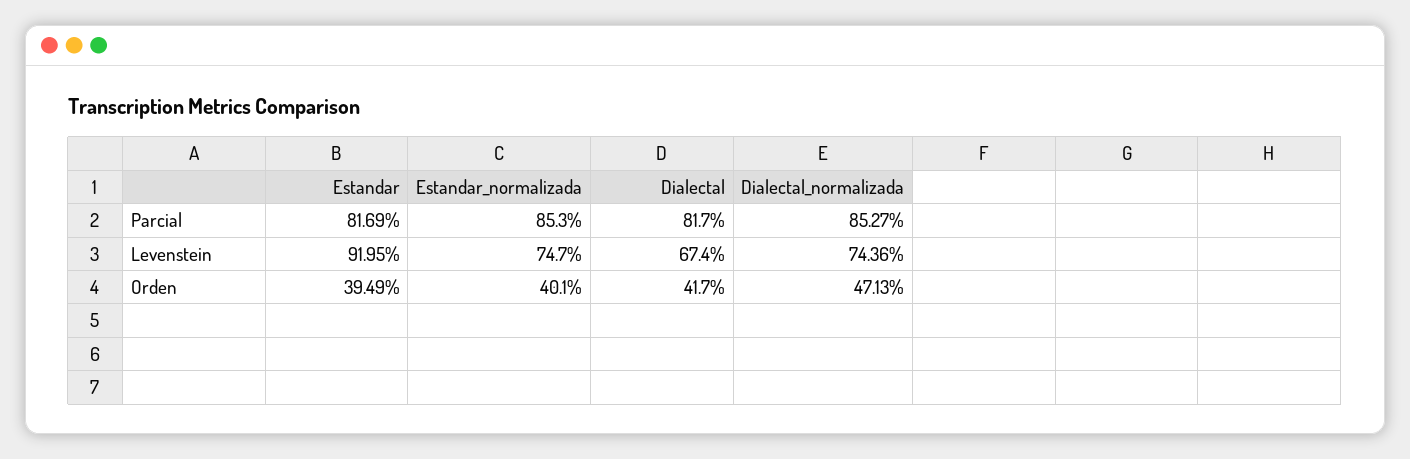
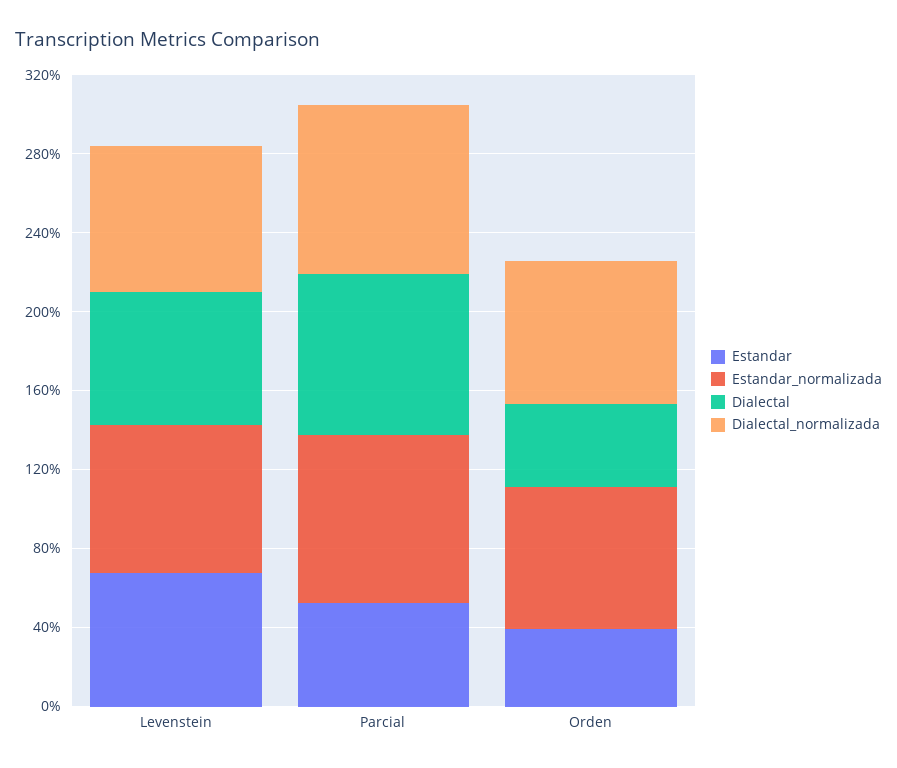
Estandar, Parcial: 81.69 -> 50
Estandar, Levenstein: 91.95 -> 70
Estandar_normalizada, Orden: 40.1 -> 70
Dialectal_normalizada, Orden: 47.13 -> 70

